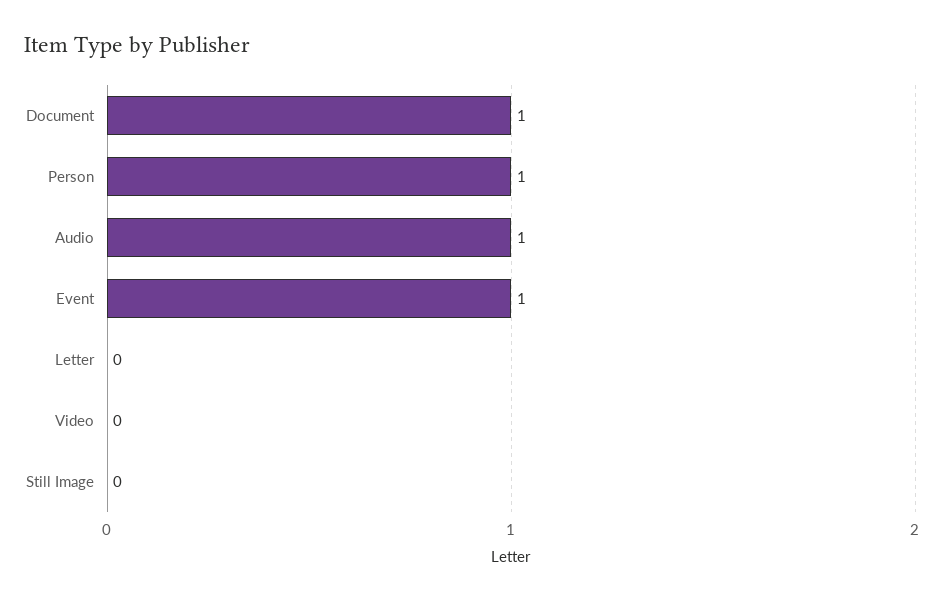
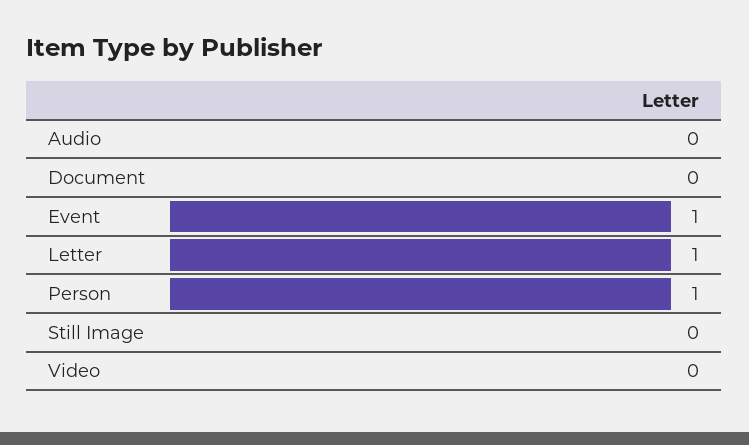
Document: 1 -> 0
Audio: 1 -> 0
Letter: 0 -> 1

